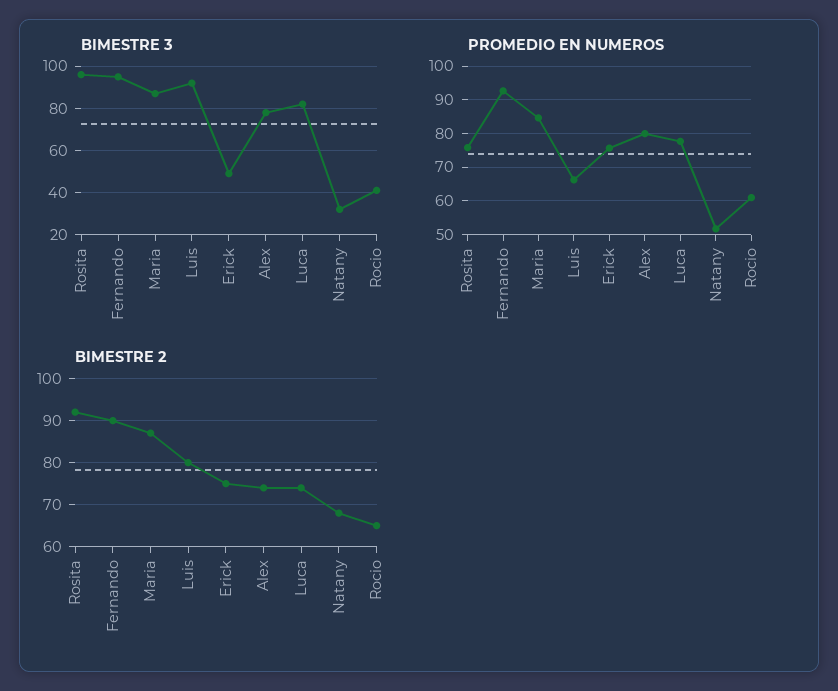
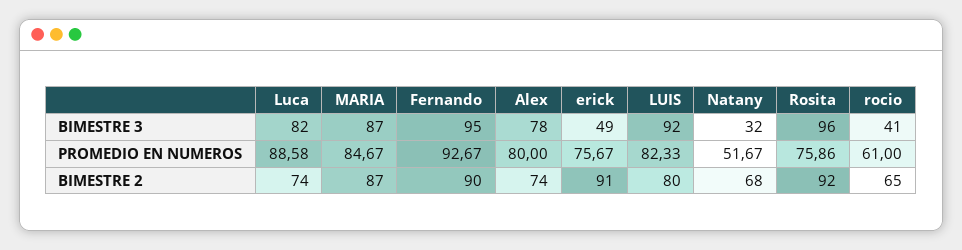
PROMEDIO EN NUMEROS, Luis: 66 -> 82.33
PROMEDIO EN NUMEROS, Luca: 78 -> 88.58
BIMESTRE 2, Erick: 75 -> 91

